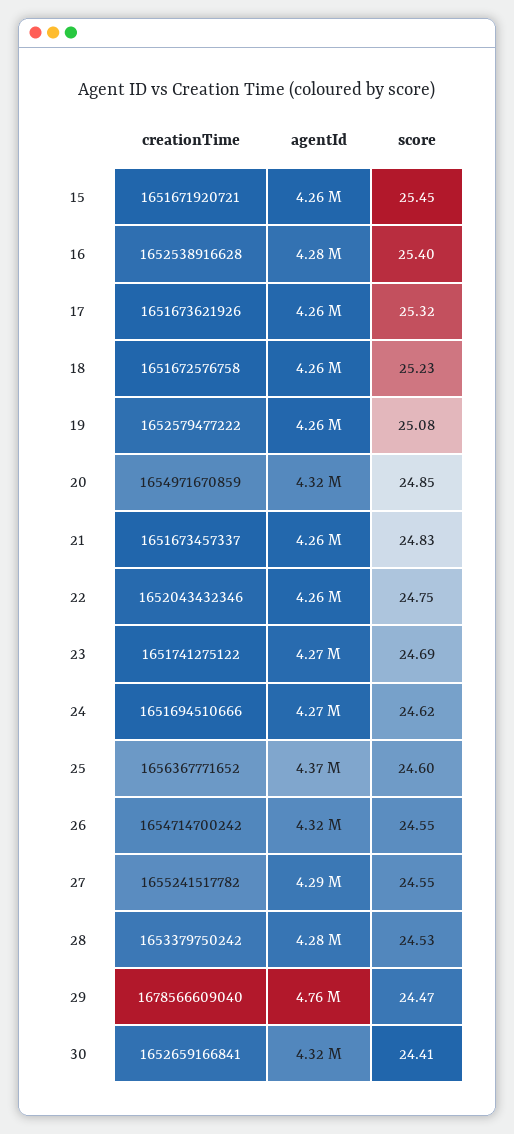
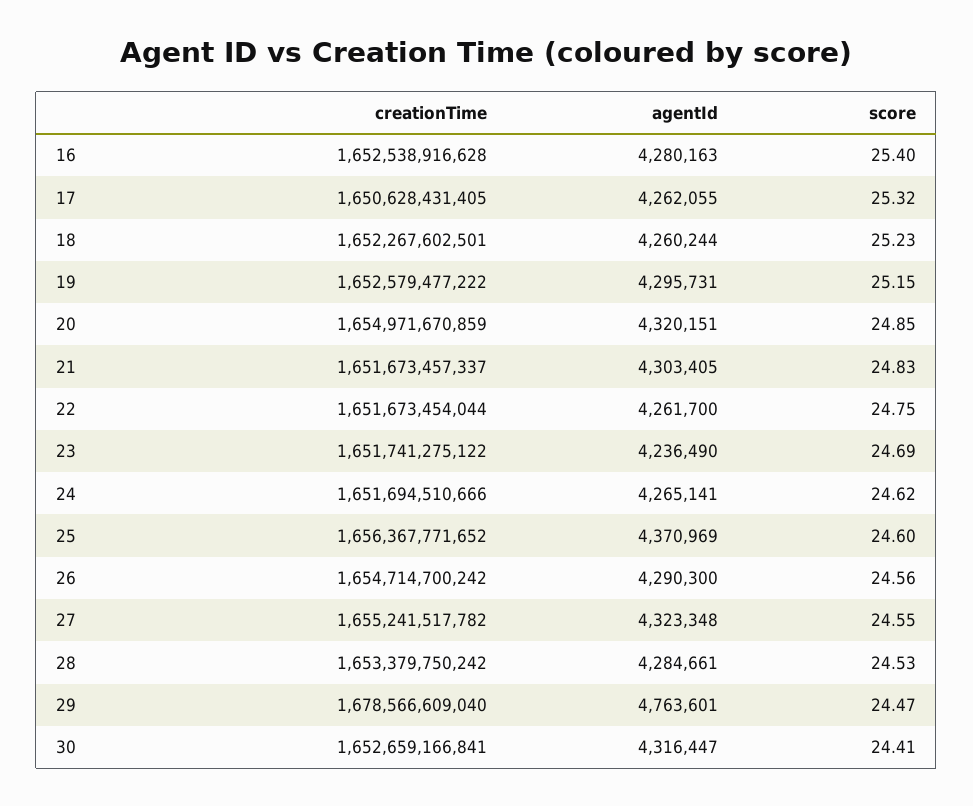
creationTime, 15: 1651671920721 -> none
agentId, 15: 4260000 -> none
score, 15: 25.45 -> none
creationTime, 17: 1651673621926 -> 1650628431405
creationTime, 18: 1651672576758 -> 1652267602501
agentId, 19: 4260000 -> 4295731
score, 19: 25.08 -> 25.15
agentId, 21: 4260000 -> 4303405
creationTime, 22: 1652043432346 -> 1651673454044
agentId, 23: 4270000 -> 4236490
agentId, 26: 4320000 -> 4290300
score, 26: 24.55 -> 24.56
agentId, 27: 4290000 -> 4323348

